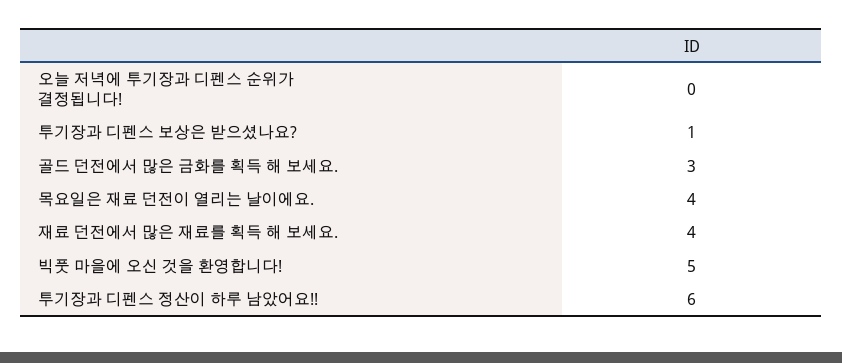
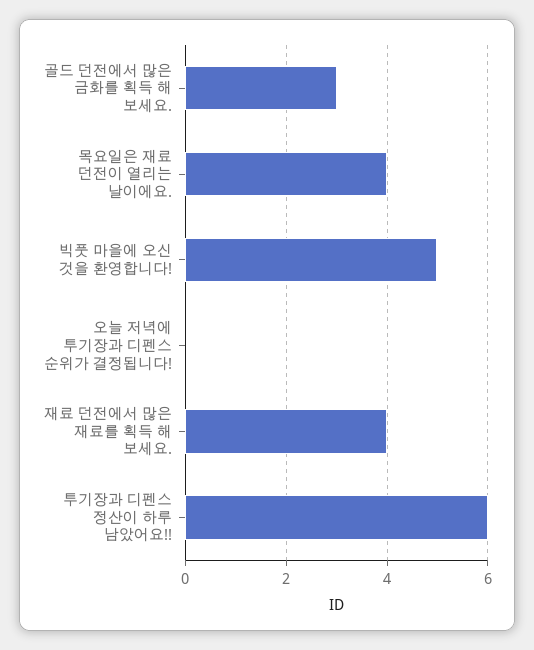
투기장과 디펜스 보상은 받으셨나요?: 1 -> none

